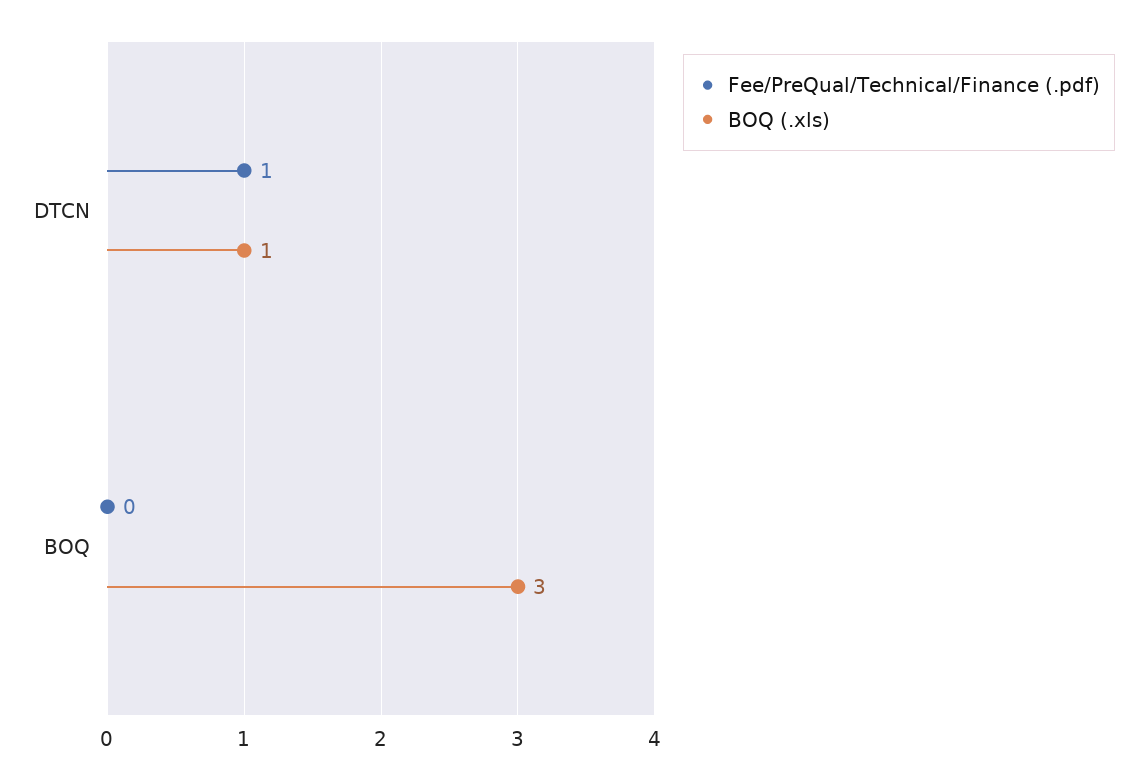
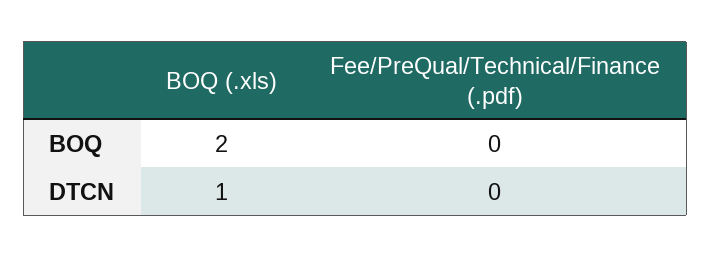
Fee/PreQual/Technical/Finance (.pdf), DTCN: 1 -> 0
BOQ (.xls), BOQ: 3 -> 2

